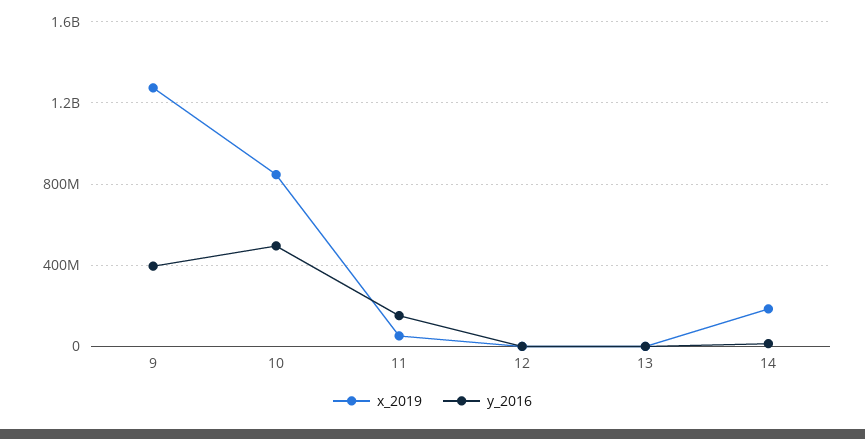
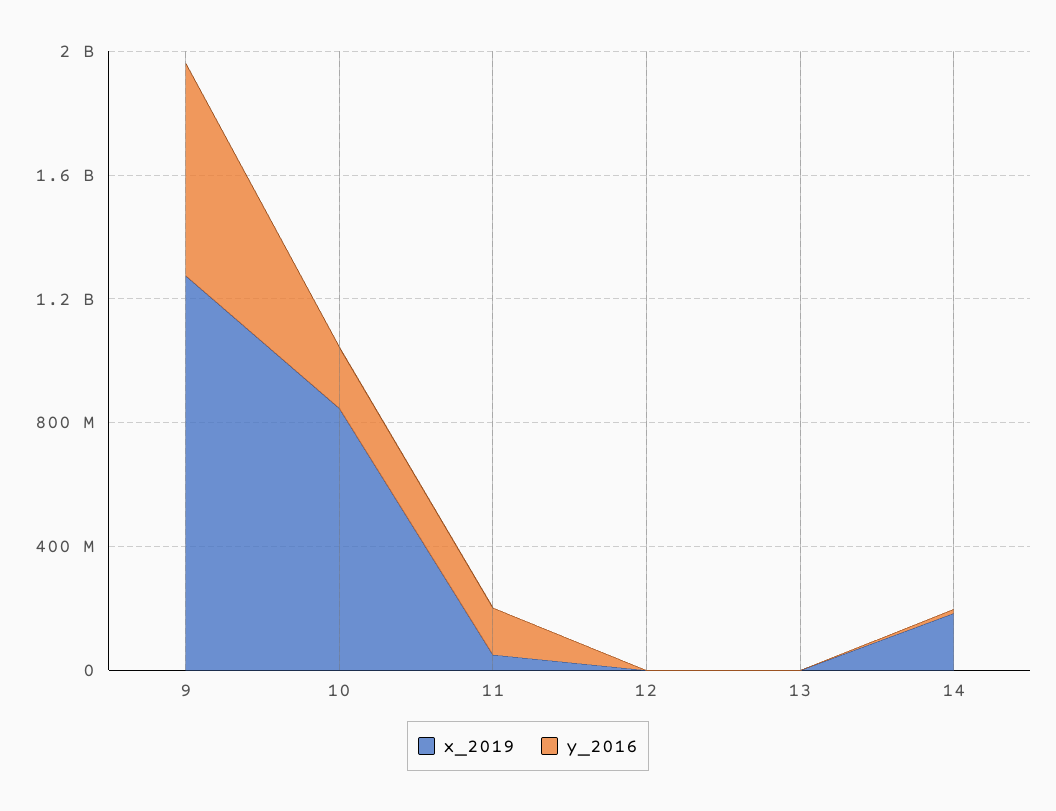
y_2016, 9: 400000000 -> 700000000
y_2016, 10: 500000000 -> 200000000

